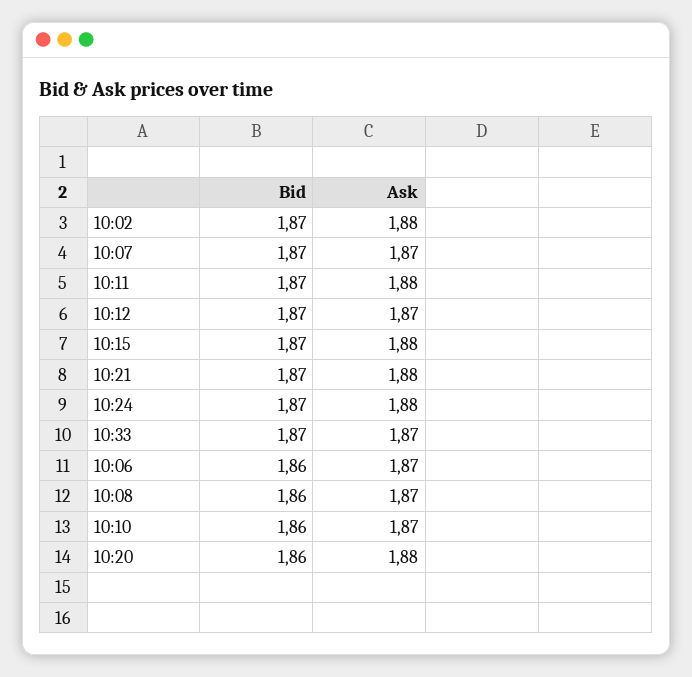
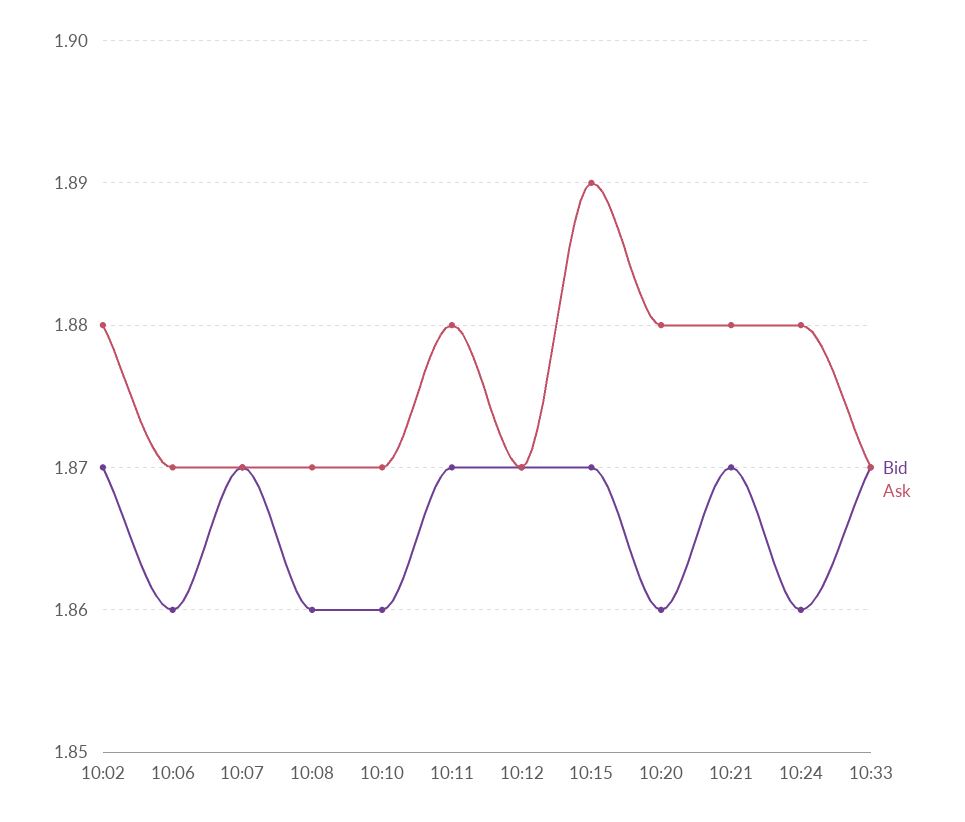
Ask, 10:15: 1.88 -> 1.89
Bid, 10:24: 1.87 -> 1.86

